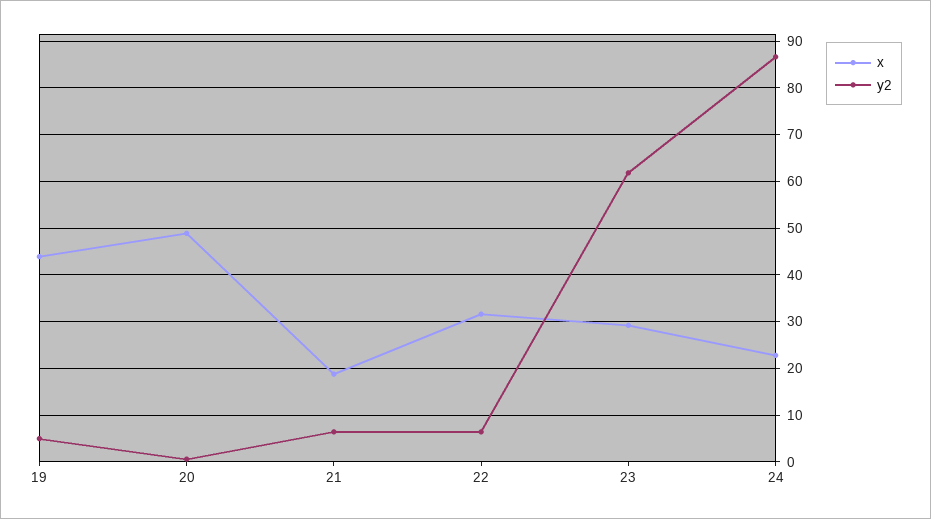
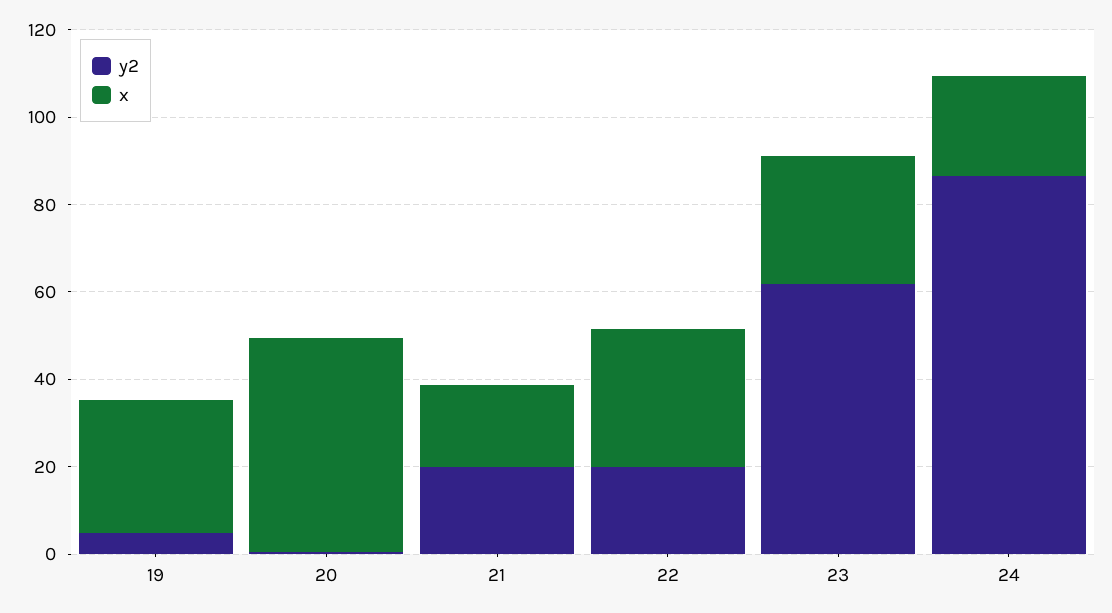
x, 19: 44 -> 30
y2, 21: 6 -> 20
y2, 22: 6 -> 20

